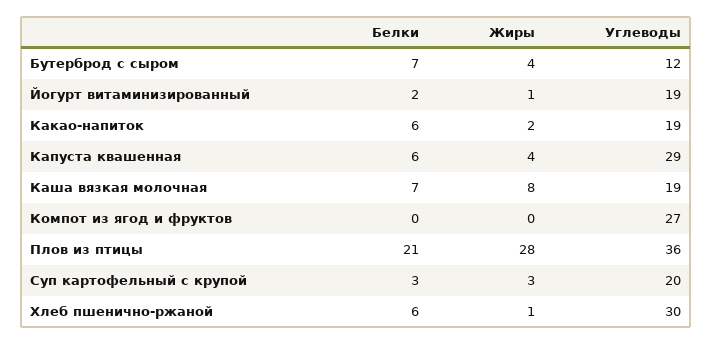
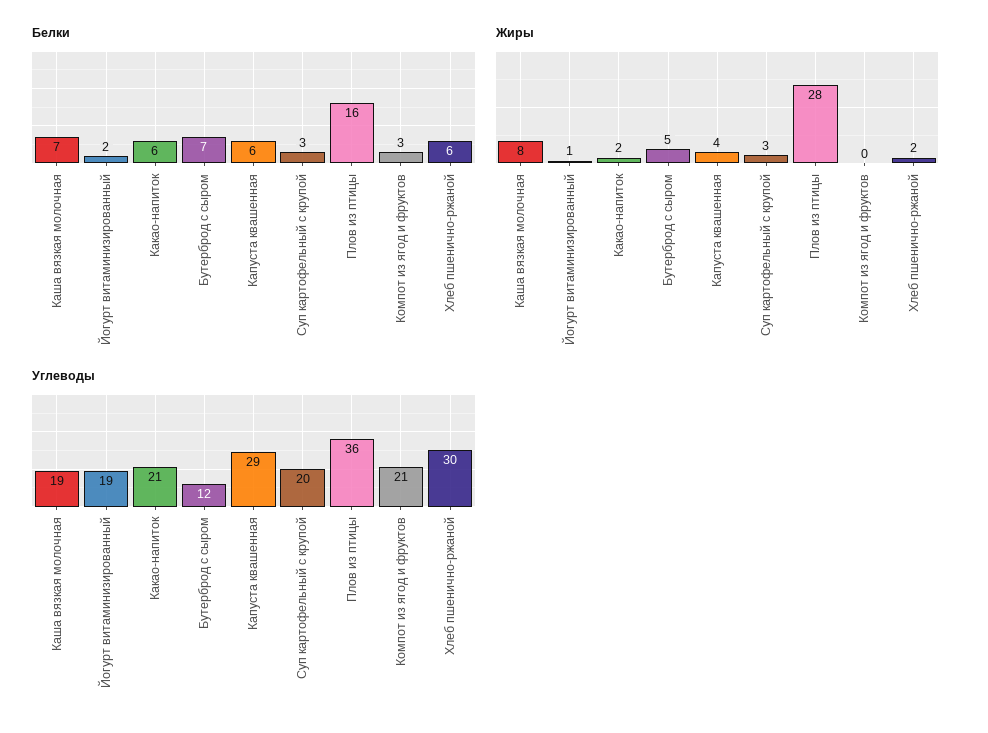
Жиры, Бутерброд с сыром: 4 -> 5
Углеводы, Какао-напиток: 19 -> 21
Белки, Компот из ягод и фруктов: 0 -> 3
Углеводы, Компот из ягод и фруктов: 27 -> 21
Белки, Плов из птицы: 21 -> 16
Жиры, Хлеб пшенично-ржаной: 1 -> 2

